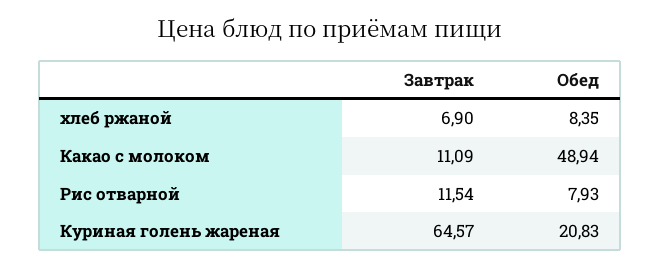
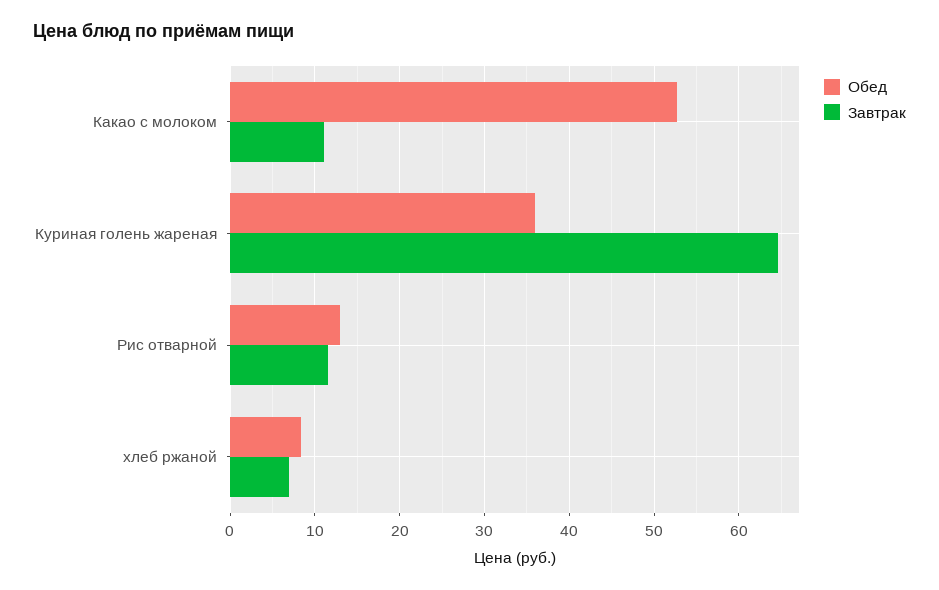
Обед, Какао с молоком: 48.94 -> 53
Обед, Рис отварной: 7.93 -> 13
Обед, Куриная голень жареная: 20.83 -> 36

